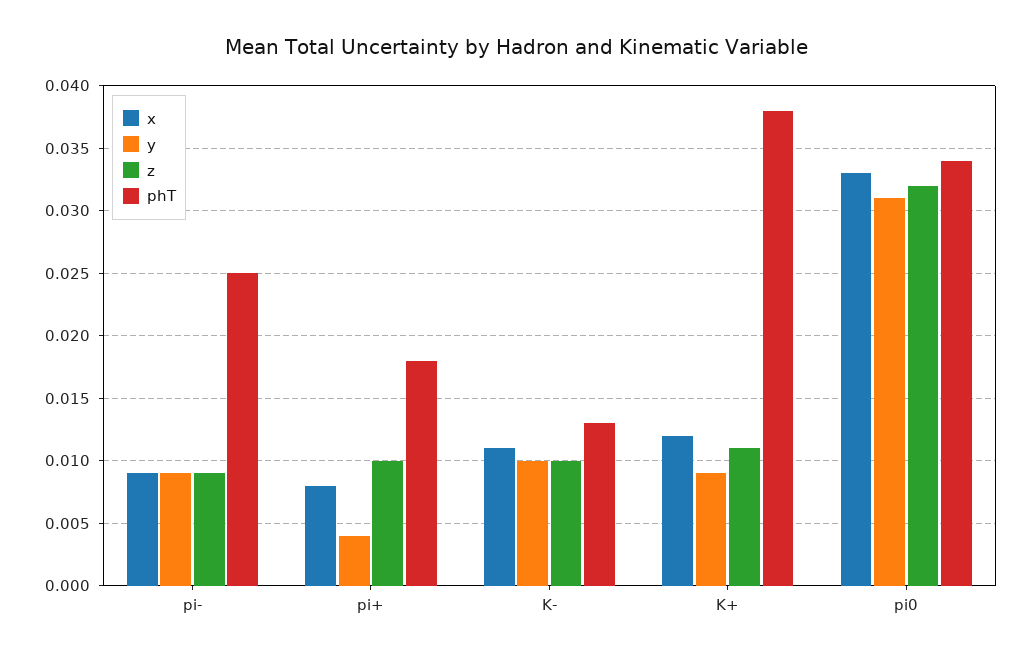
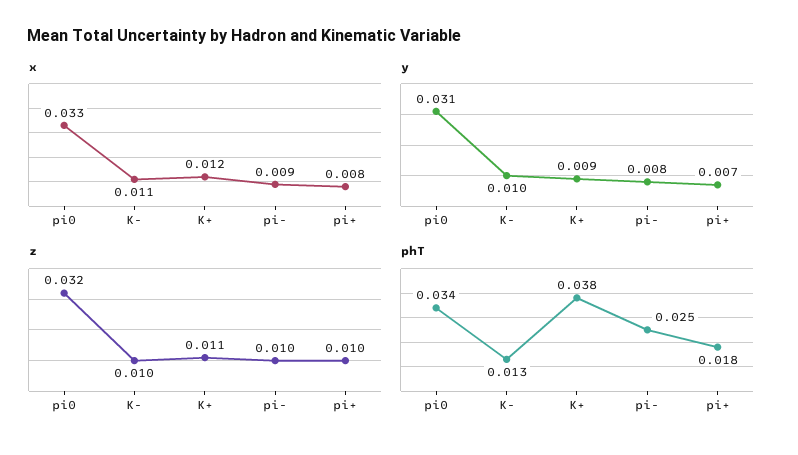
y, pi-: 0.009 -> 0.008
z, pi-: 0.009 -> 0.01
y, pi+: 0.004 -> 0.007

